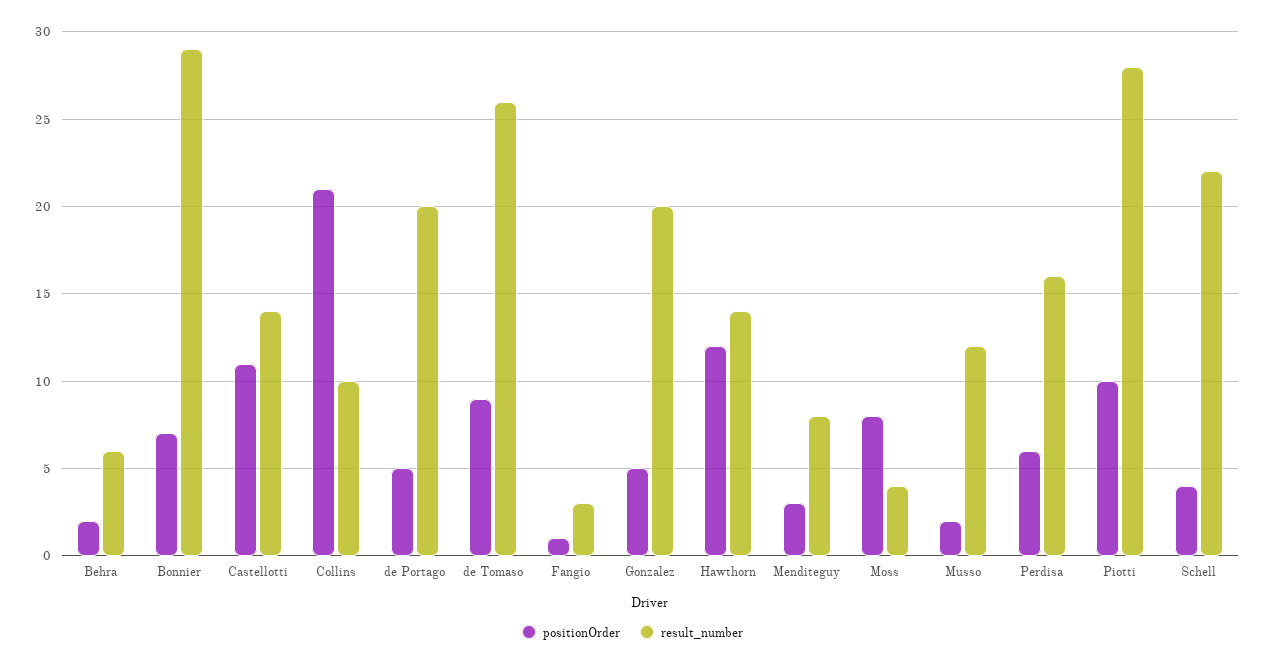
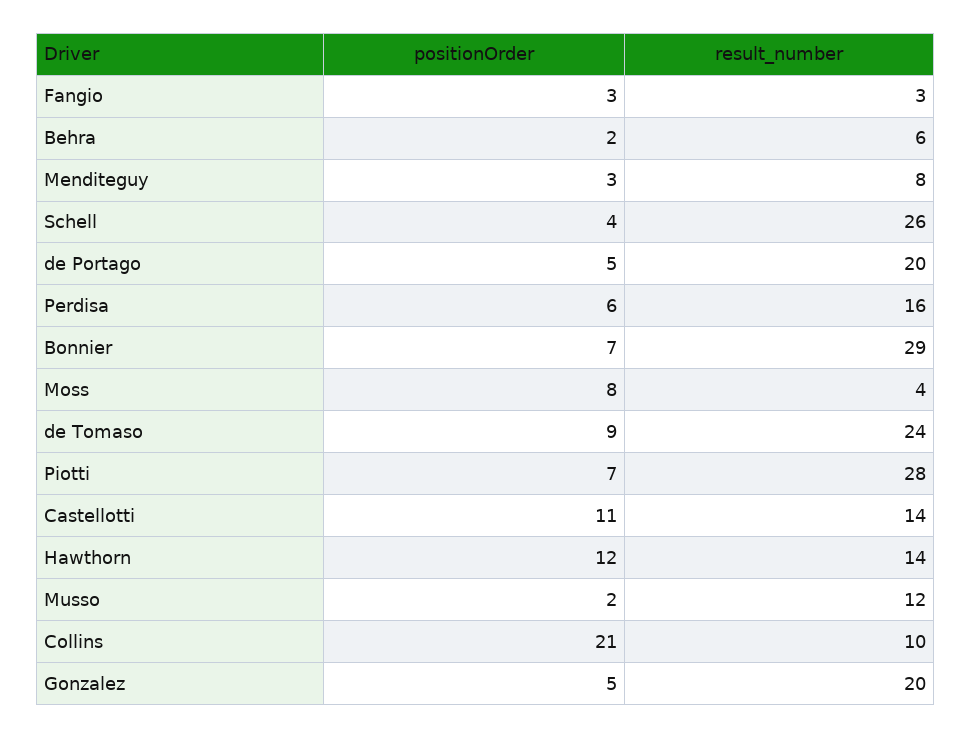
result_number, de Tomaso: 26 -> 24
positionOrder, Fangio: 1 -> 3
positionOrder, Piotti: 10 -> 7
result_number, Schell: 22 -> 26

